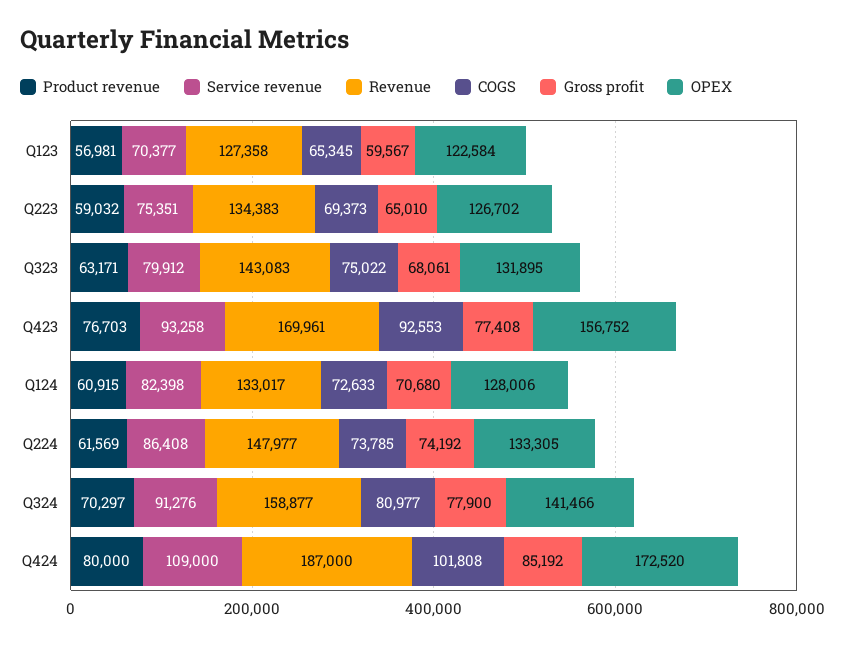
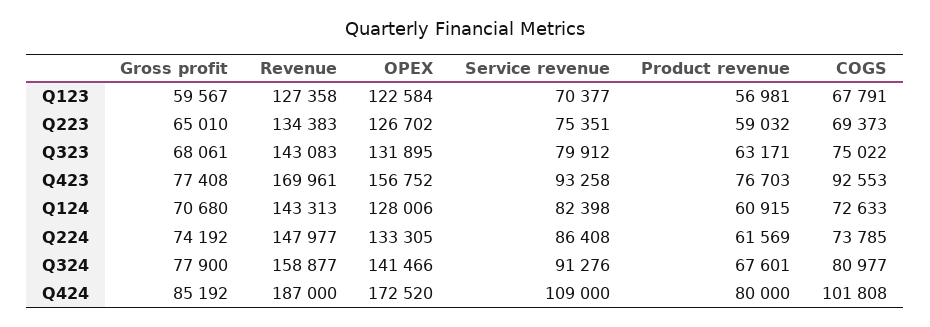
COGS, Q123: 65345 -> 67791
Revenue, Q124: 133017 -> 143313
Product revenue, Q324: 70297 -> 67601

